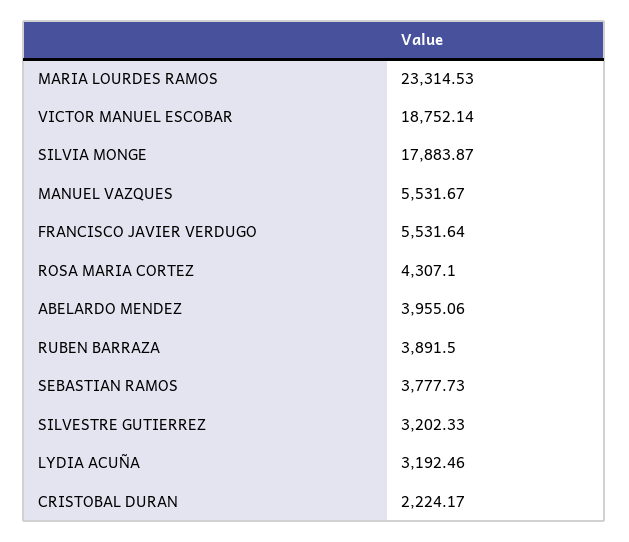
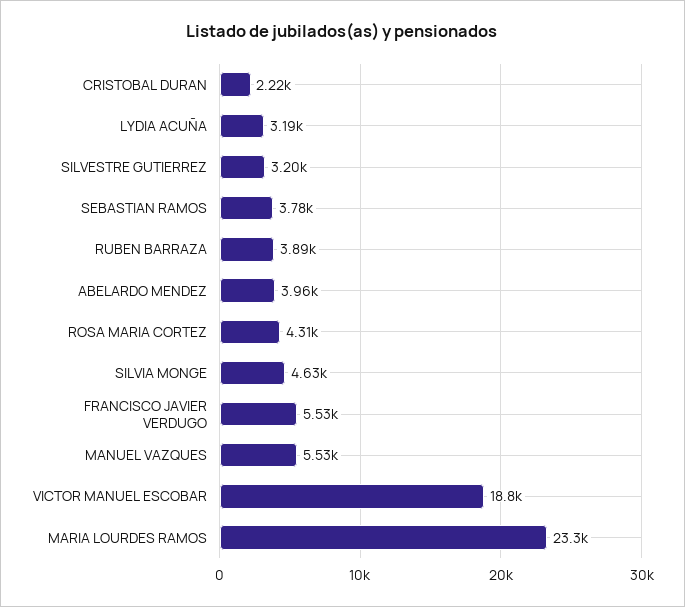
SILVIA MONGE: 17883.87 -> 4630

